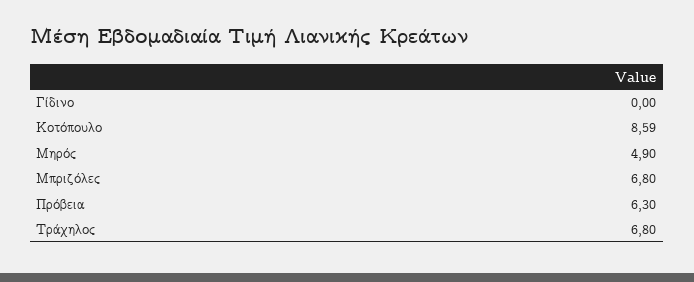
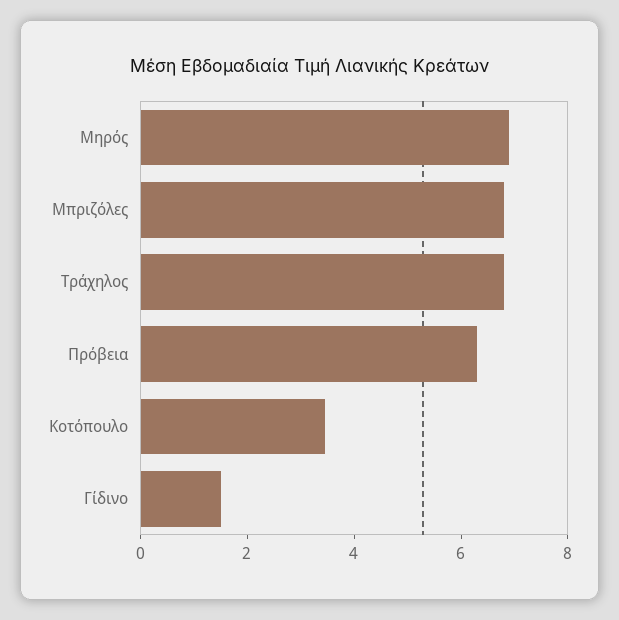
Γίδινο: 0 -> 1.5
Κοτόπουλο: 8.59 -> 3.5
Μηρός: 4.9 -> 7

